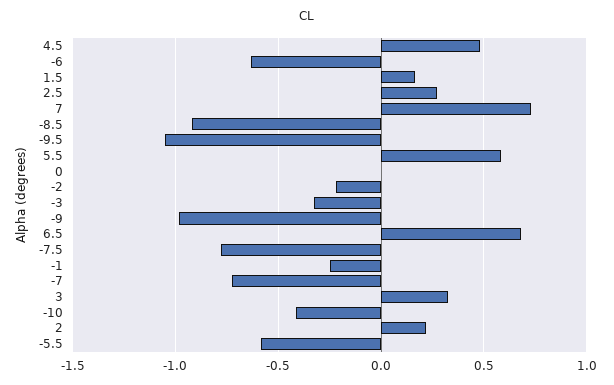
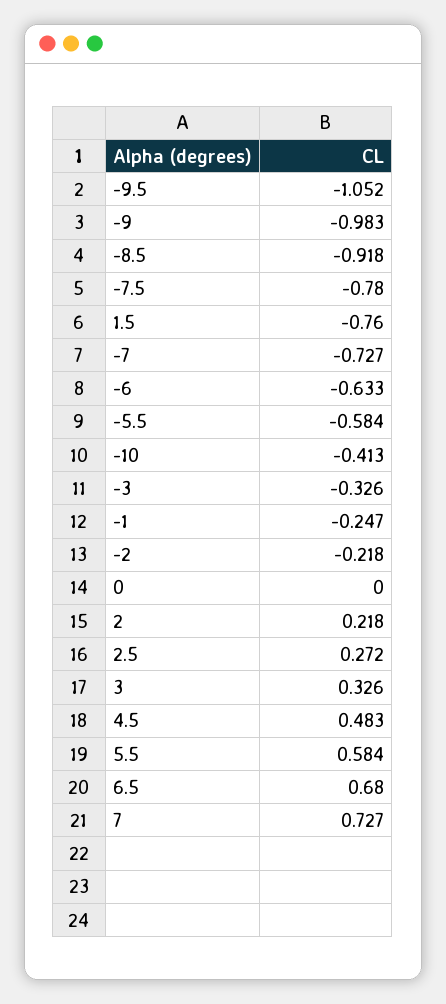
1.5: 0.15 -> -0.76

